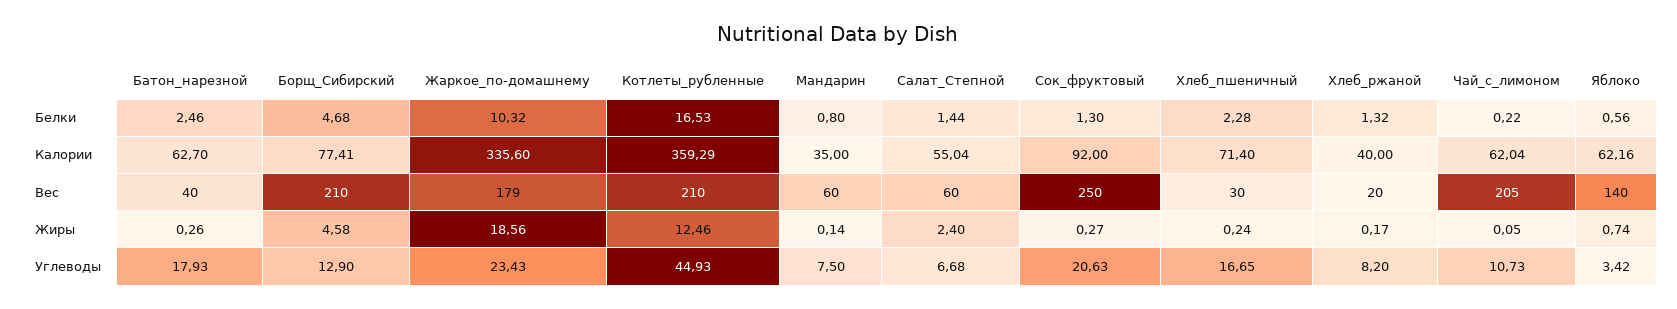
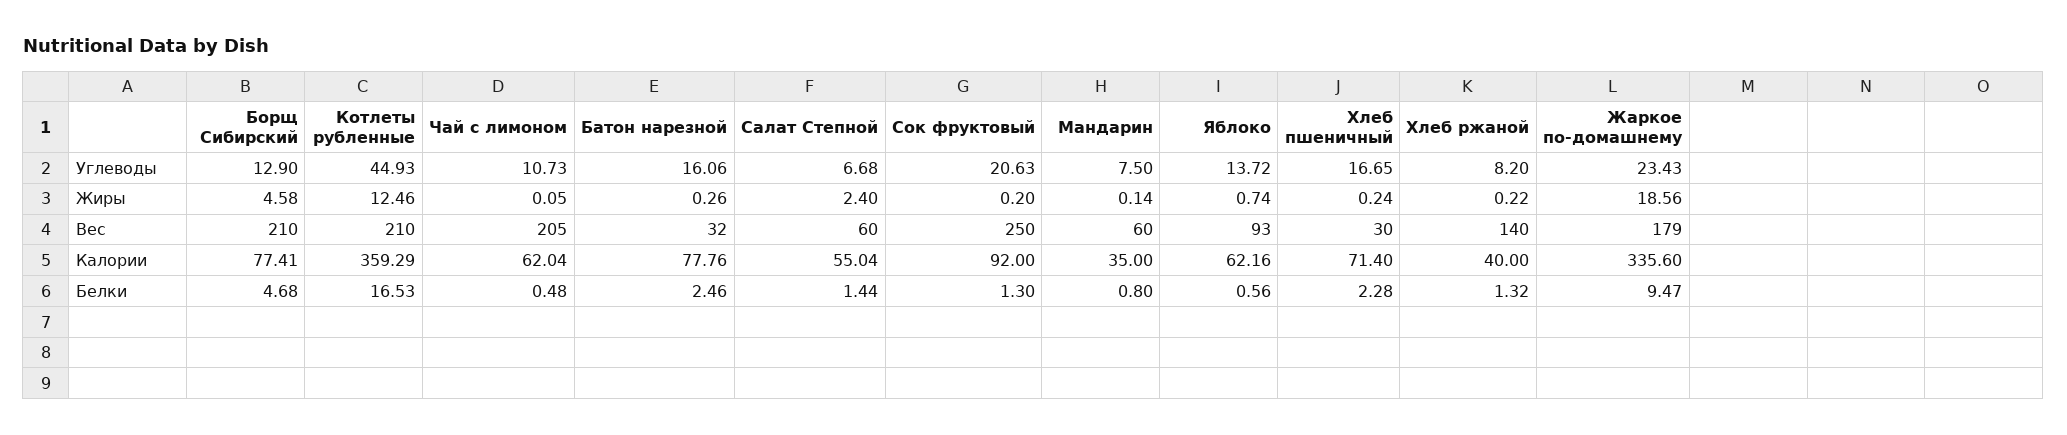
Жаркое_по-домашнему, Белки: 10.32 -> 9.47
Чай_с_лимоном, Белки: 0.22 -> 0.48
Батон_нарезной, Калории: 62.7 -> 77.76
Батон_нарезной, Вес: 40 -> 32
Хлеб_ржаной, Вес: 20 -> 140
Яблоко, Вес: 140 -> 93
Сок_фруктовый, Жиры: 0.27 -> 0.2
Хлеб_ржаной, Жиры: 0.17 -> 0.22
Батон_нарезной, Углеводы: 17.93 -> 16.06
Яблоко, Углеводы: 3.42 -> 13.72

